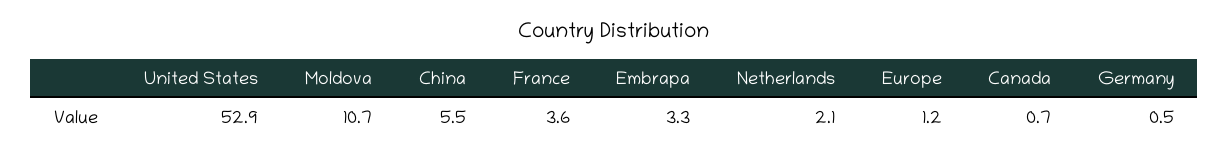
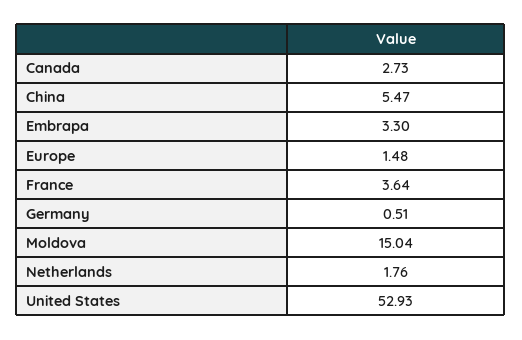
Moldova: 10.7 -> 15.04
Netherlands: 2.1 -> 1.76
Europe: 1.2 -> 1.48
Canada: 0.7 -> 2.73

